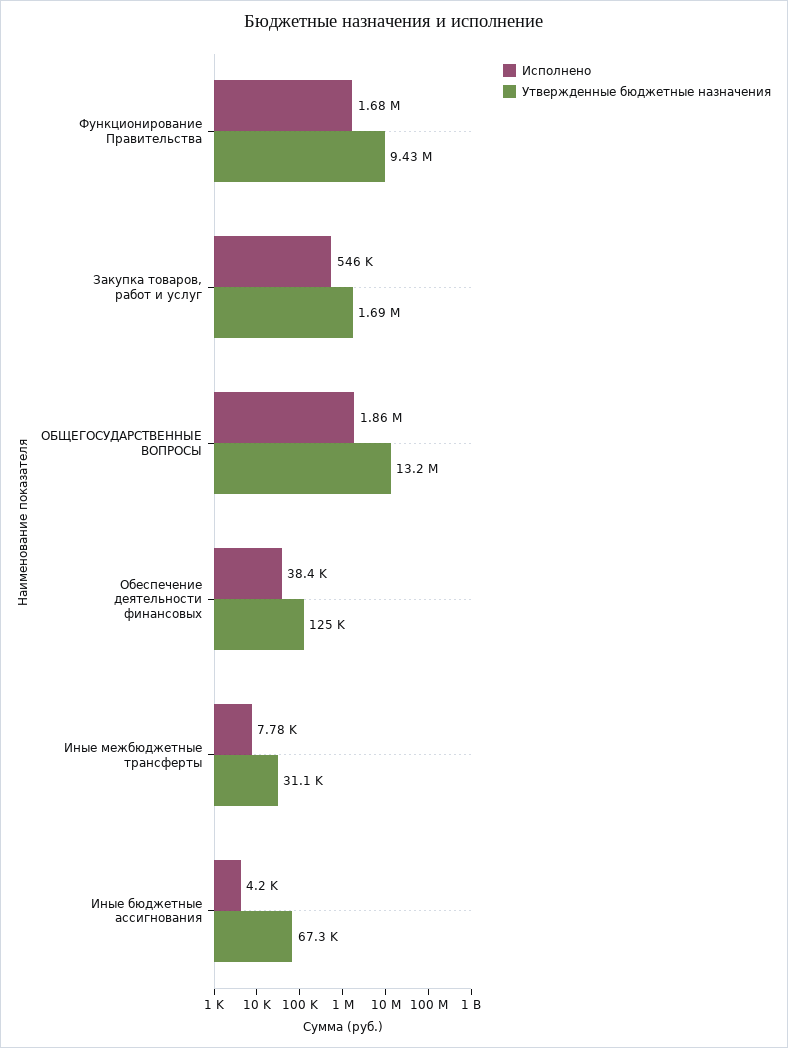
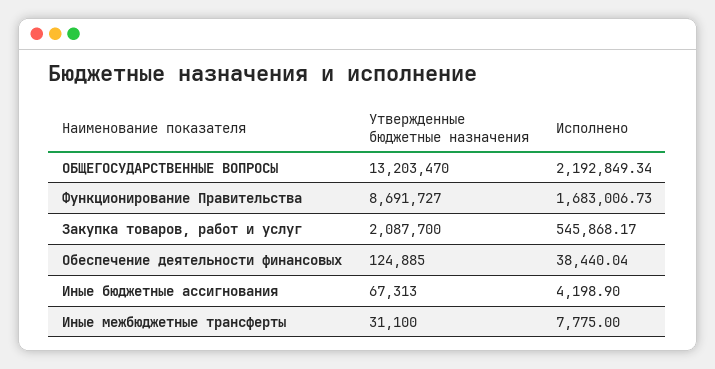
Утвержденные бюджетные назначения, Функционирование Правительства: 9430000 -> 8691727
Утвержденные бюджетные назначения, Закупка товаров, работ и услуг: 1690000 -> 2087700
Исполнено, ОБЩЕГОСУДАРСТВЕННЫЕ ВОПРОСЫ: 1860000 -> 2192849.34

